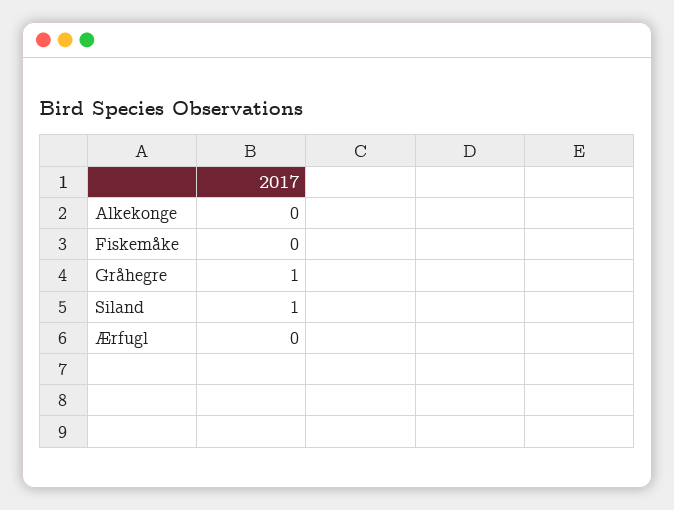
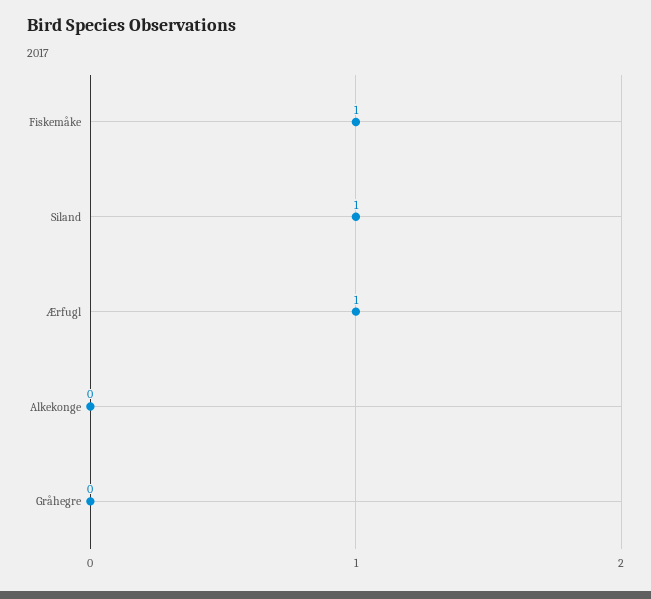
Fiskemåke: 0 -> 1
Gråhegre: 1 -> 0
Ærfugl: 0 -> 1

